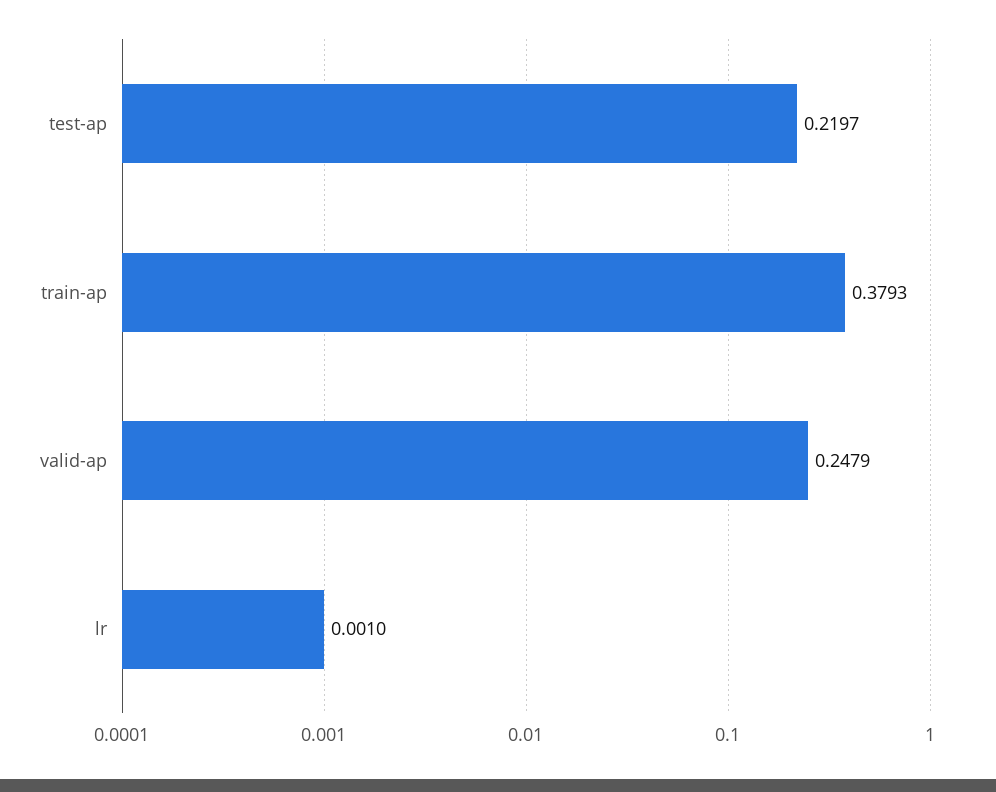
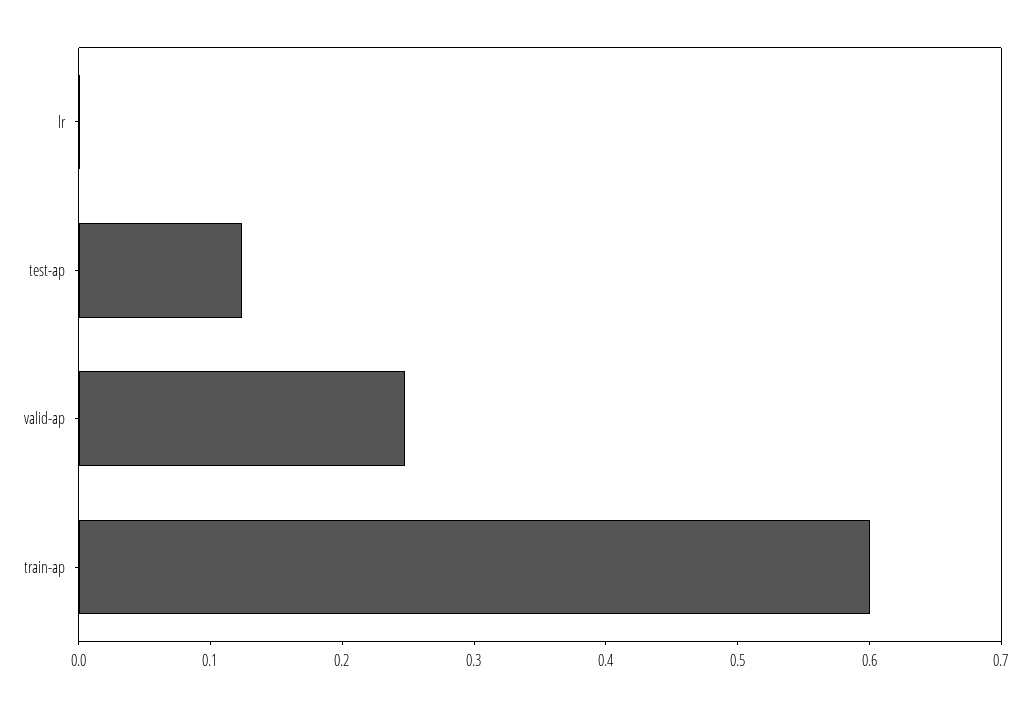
test-ap: 0.2197 -> 0.12
train-ap: 0.3793 -> 0.6

